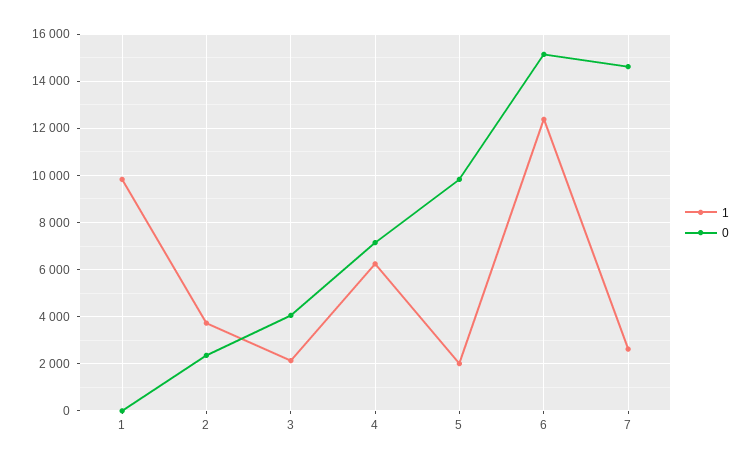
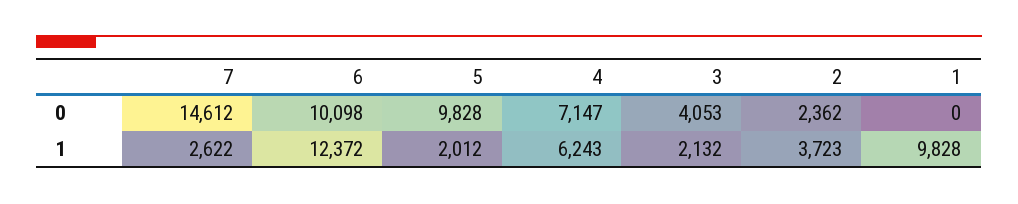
0, 6: 15000 -> 10098

